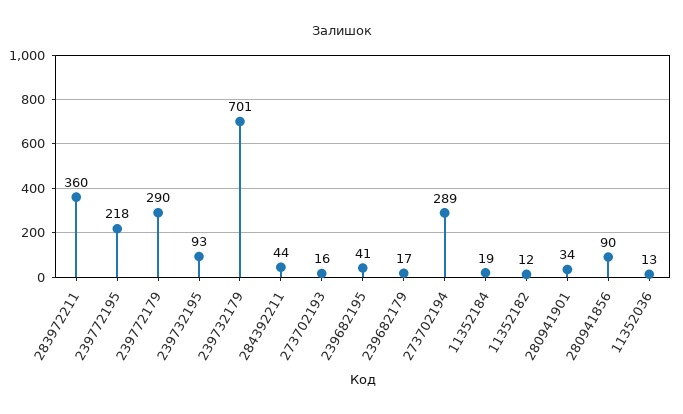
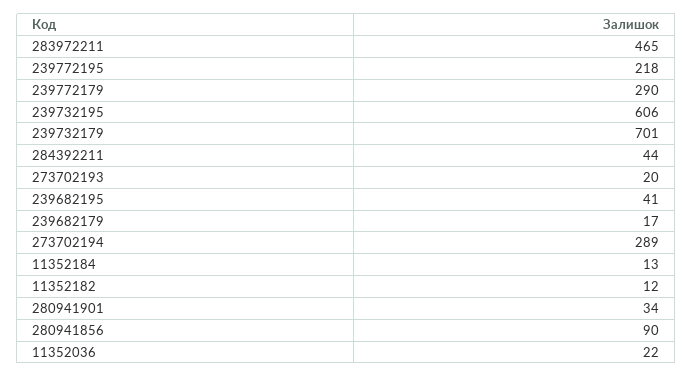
283972211: 360 -> 465
239732195: 93 -> 606
273702193: 16 -> 20
11352184: 19 -> 13
11352036: 13 -> 22

